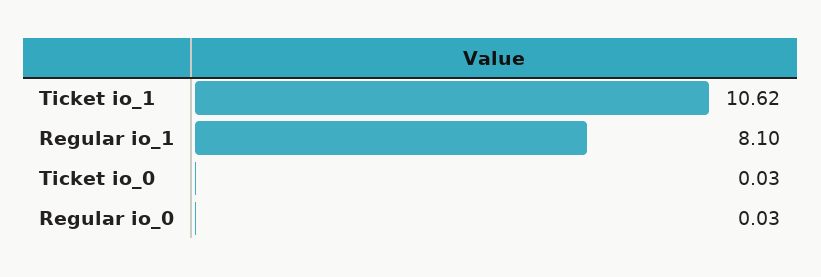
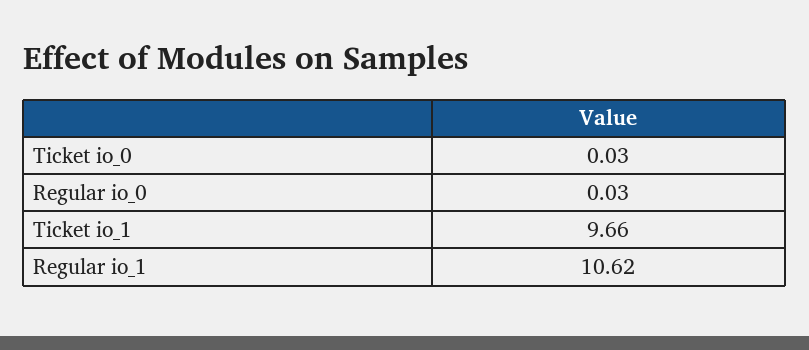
Ticket io_1: 10.62 -> 9.66
Regular io_1: 8.1 -> 10.62

